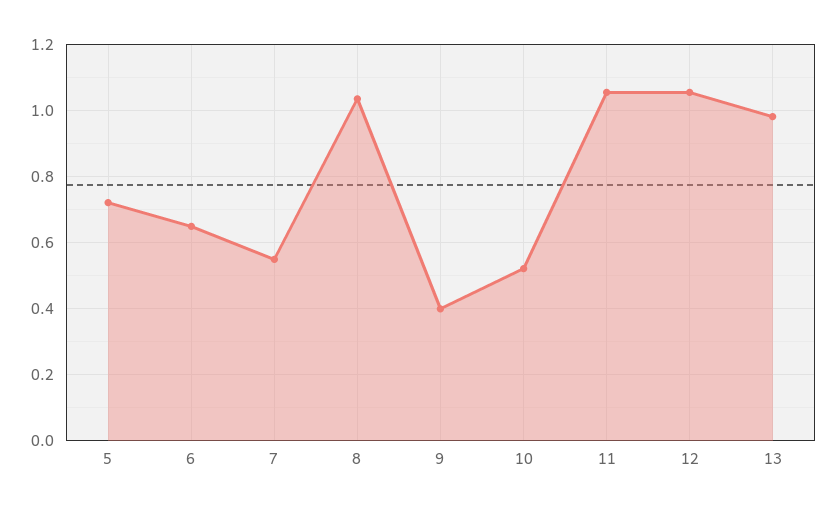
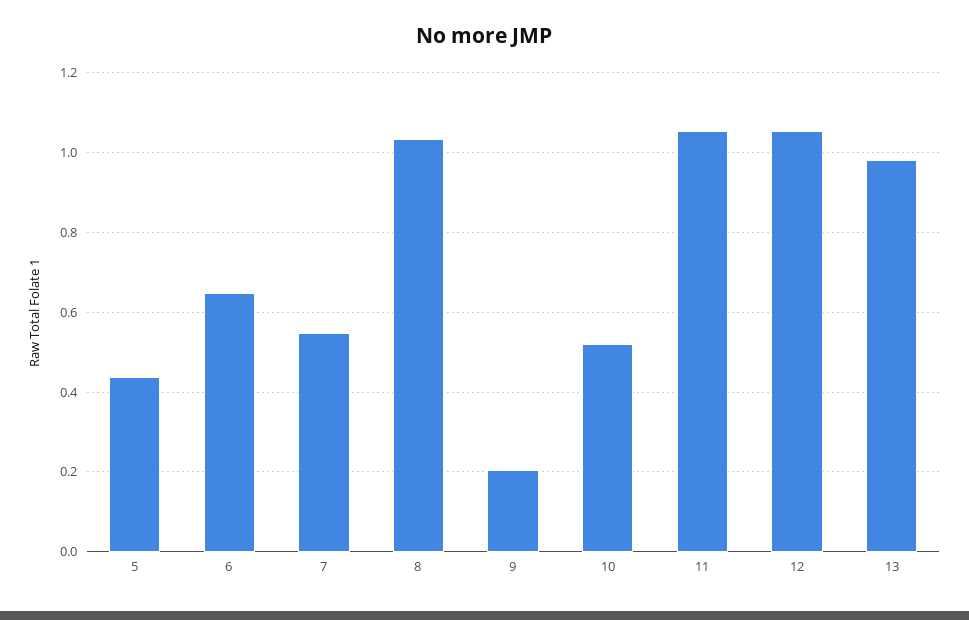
5: 0.72 -> 0.44
9: 0.4 -> 0.2

